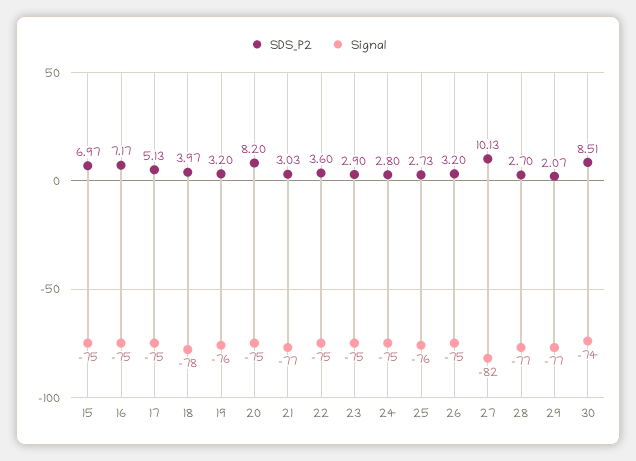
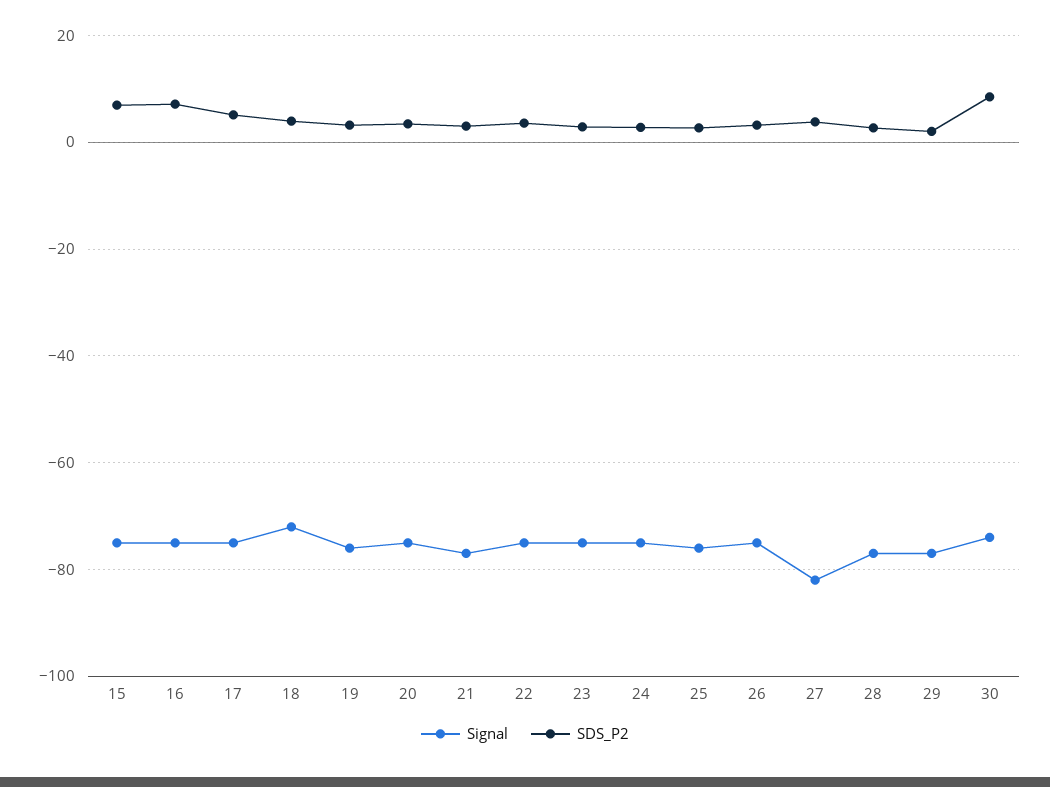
Signal, 18: -78 -> -72
SDS_P2, 20: 8.2 -> 4
SDS_P2, 27: 10.13 -> 4

